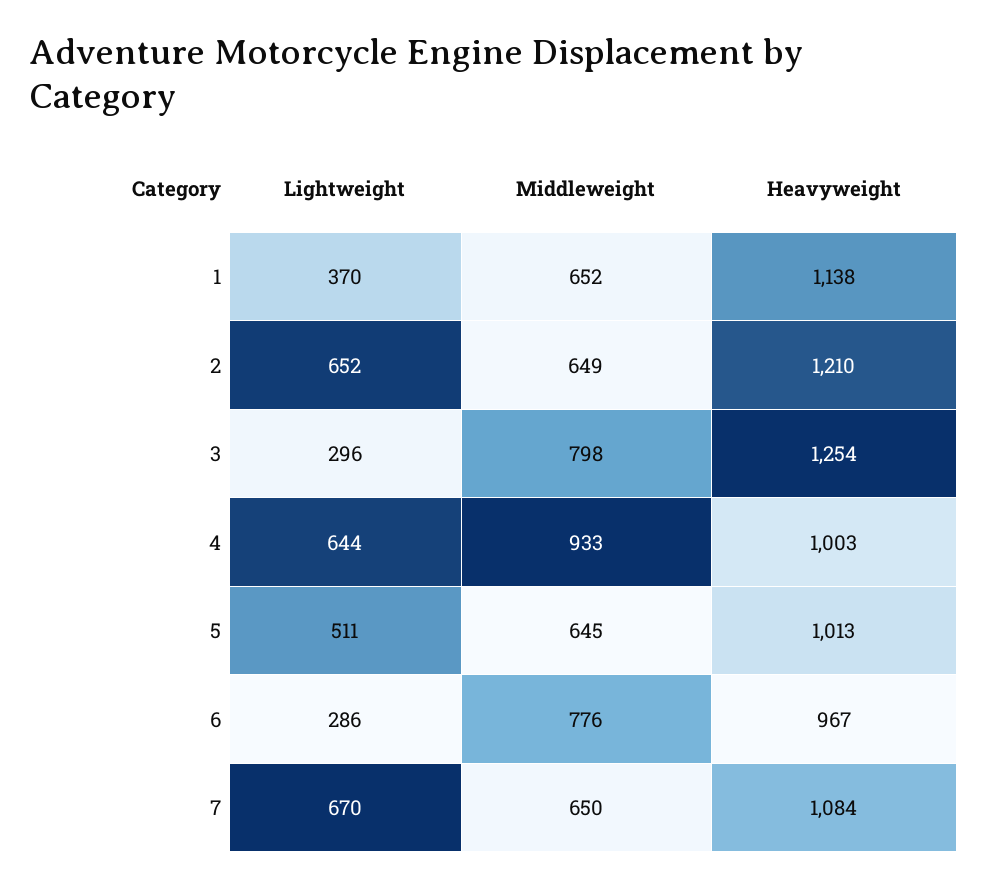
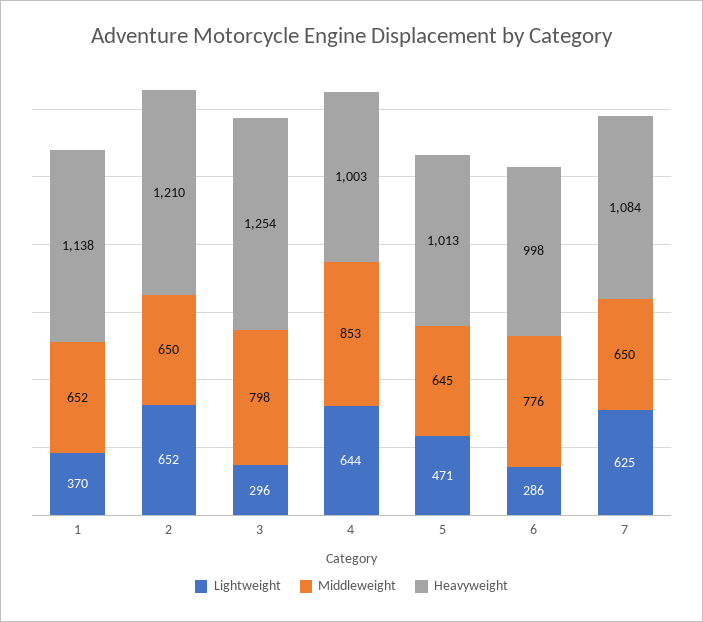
Middleweight, 2: 649 -> 650
Middleweight, 4: 933 -> 853
Lightweight, 5: 511 -> 471
Heavyweight, 6: 967 -> 998
Lightweight, 7: 670 -> 625

